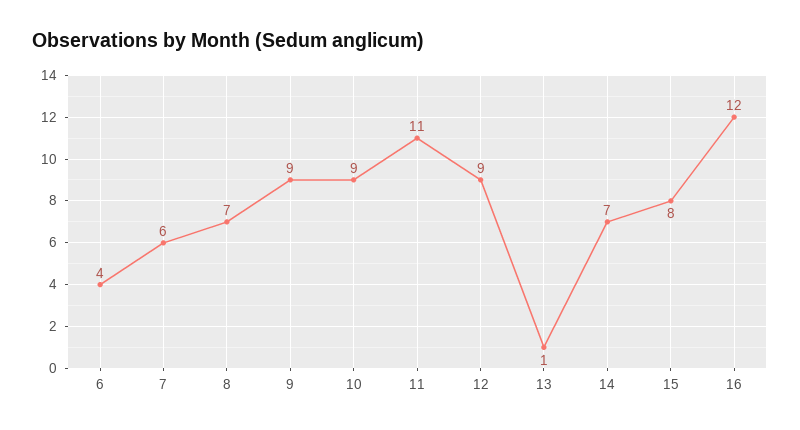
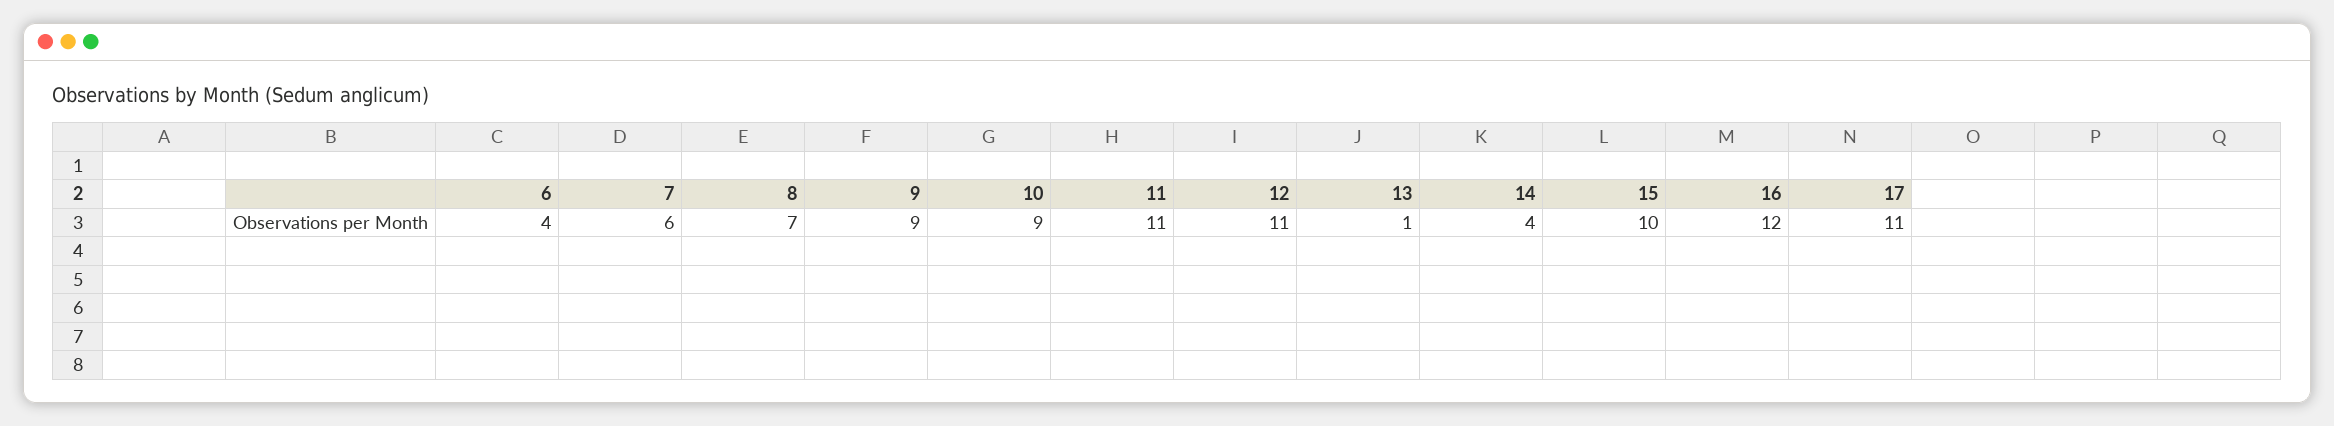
12: 9 -> 11
14: 7 -> 4
15: 8 -> 10
17: none -> 11

